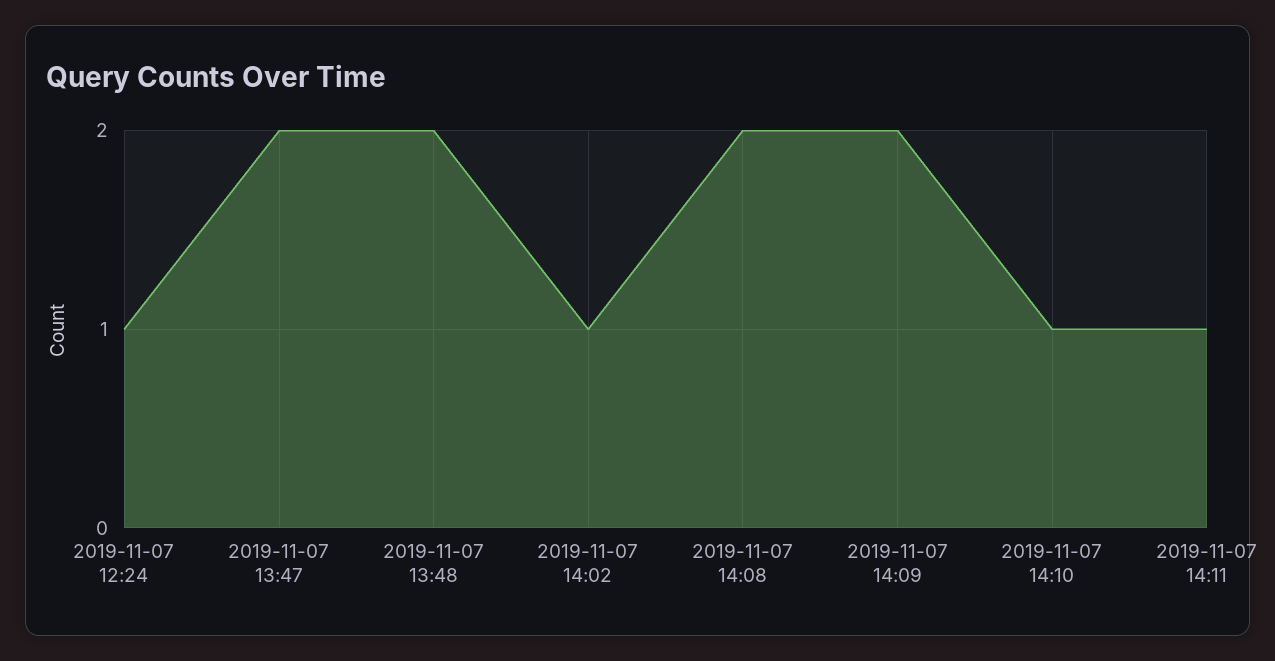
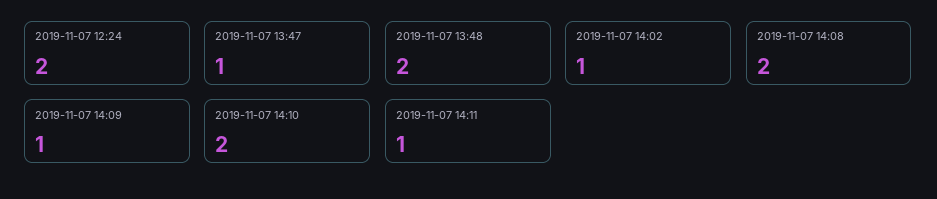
2019-11-07 12:24: 1 -> 2
2019-11-07 13:47: 2 -> 1
2019-11-07 14:09: 2 -> 1
2019-11-07 14:10: 1 -> 2

